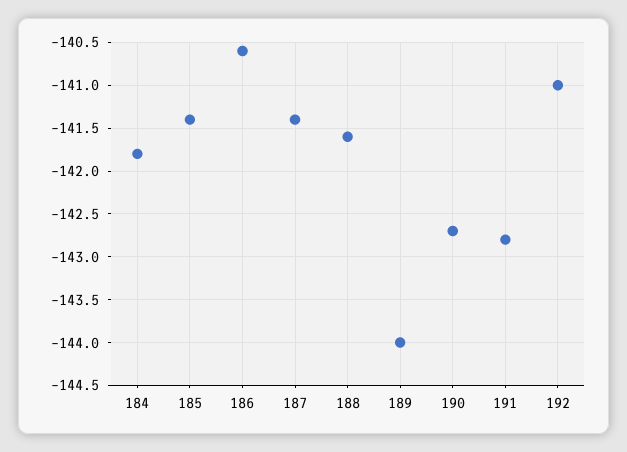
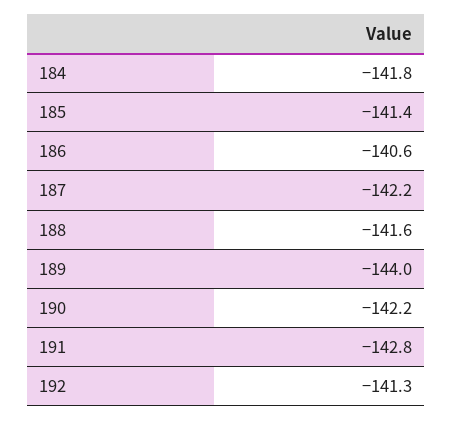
187: -141.4 -> -142.2
190: -142.7 -> -142.2
192: -141 -> -141.3

